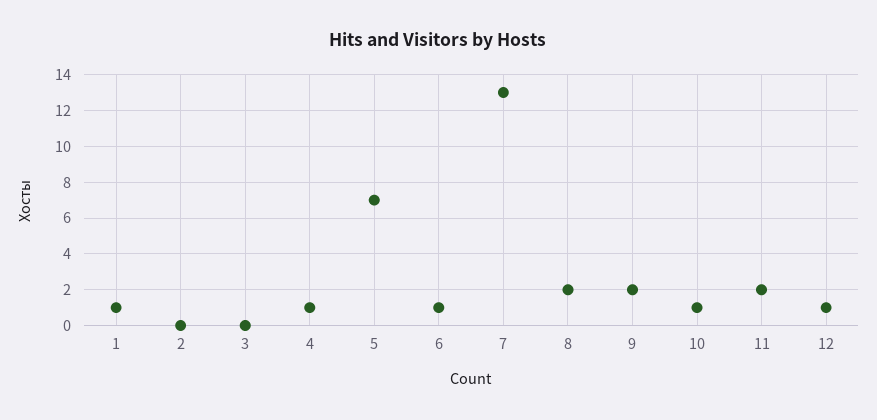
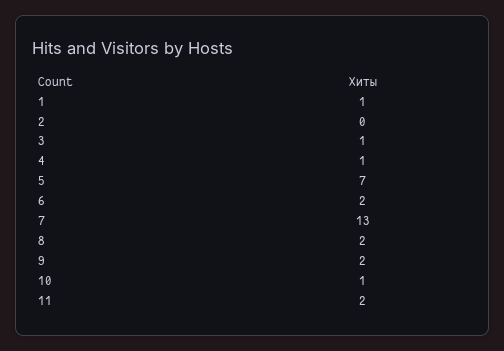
3: 0 -> 1
6: 1 -> 2
12: 1 -> none

